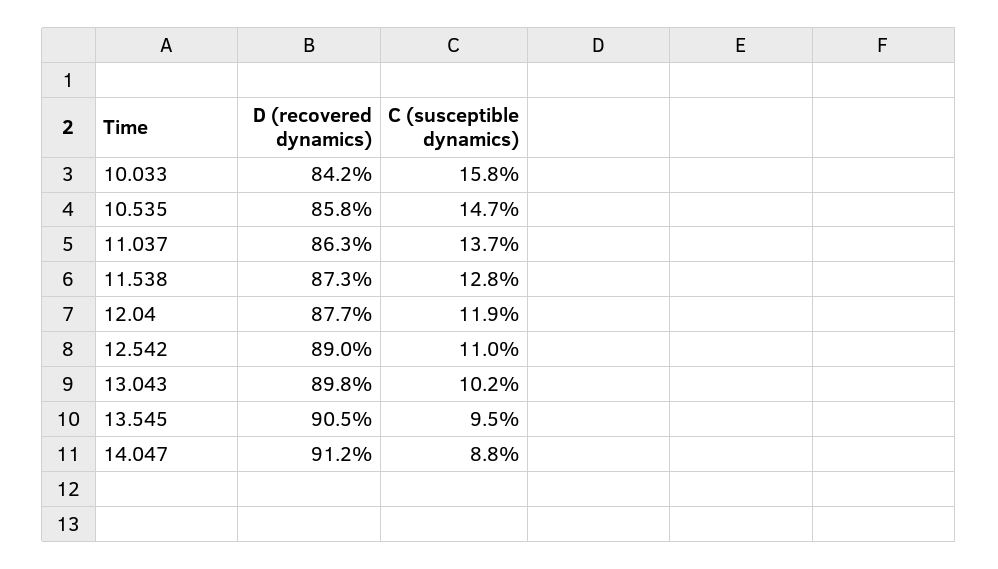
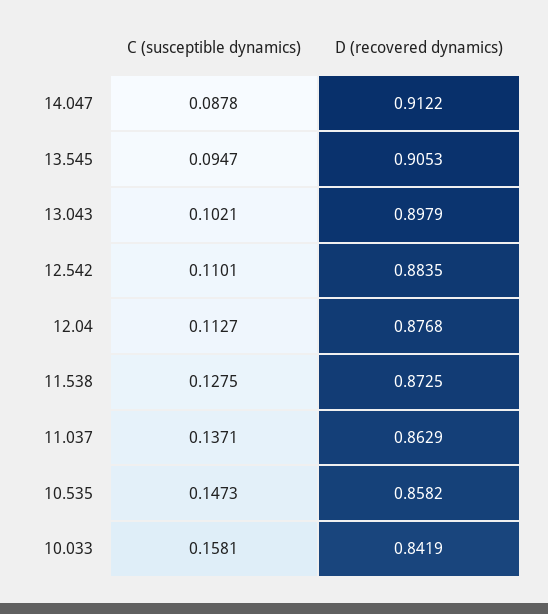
C (susceptible dynamics), 12.04: 0.119 -> 0.1127
D (recovered dynamics), 12.542: 0.89 -> 0.8835

